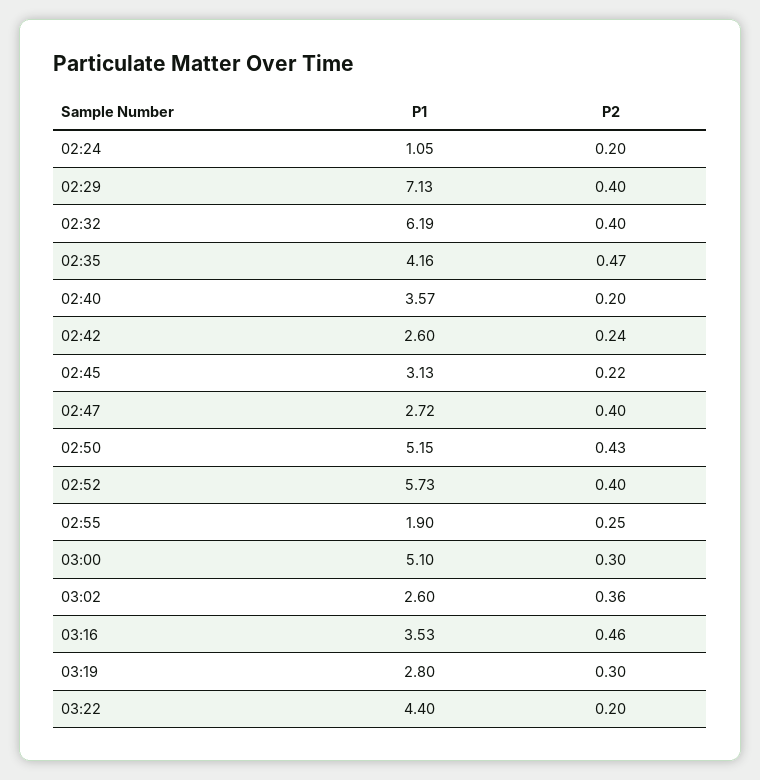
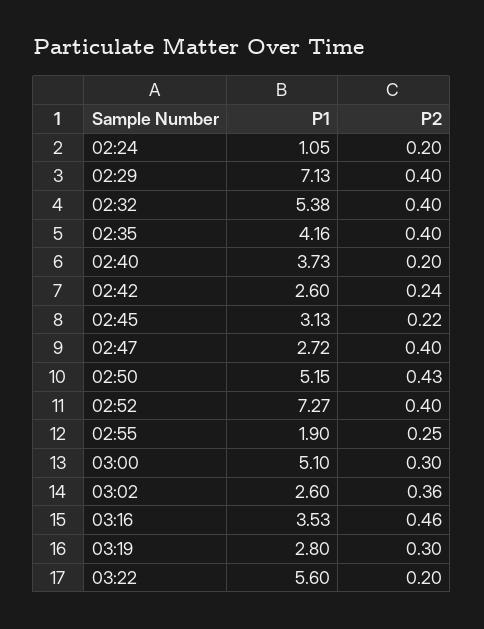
P1, 02:32: 6.19 -> 5.38
P2, 02:35: 0.47 -> 0.4
P1, 02:40: 3.57 -> 3.73
P1, 02:52: 5.73 -> 7.27
P1, 03:22: 4.4 -> 5.6

